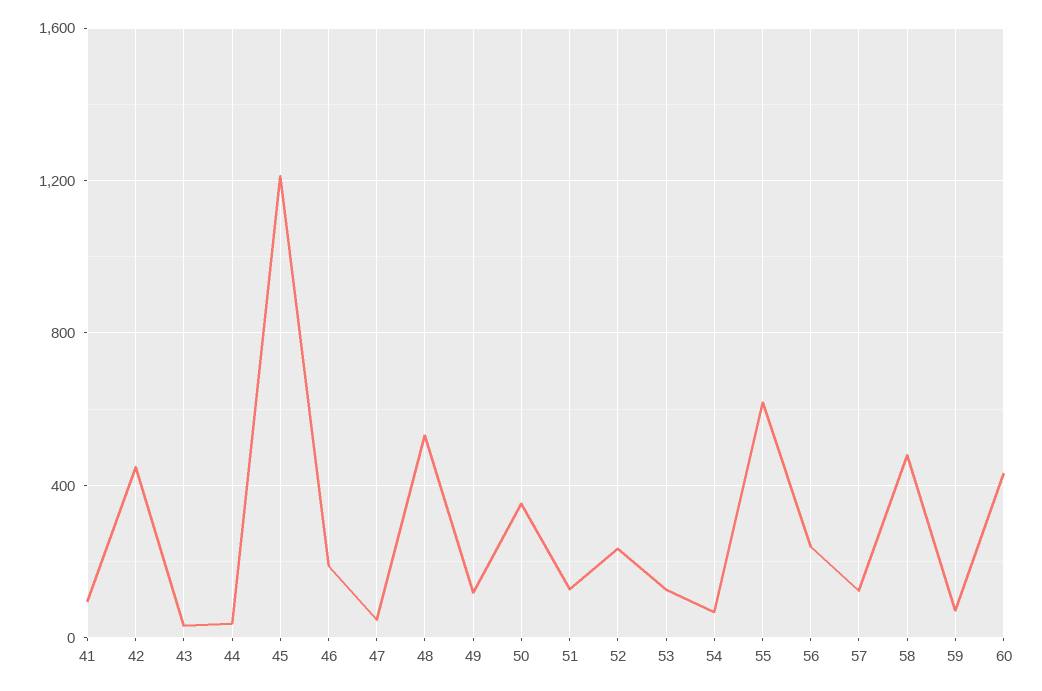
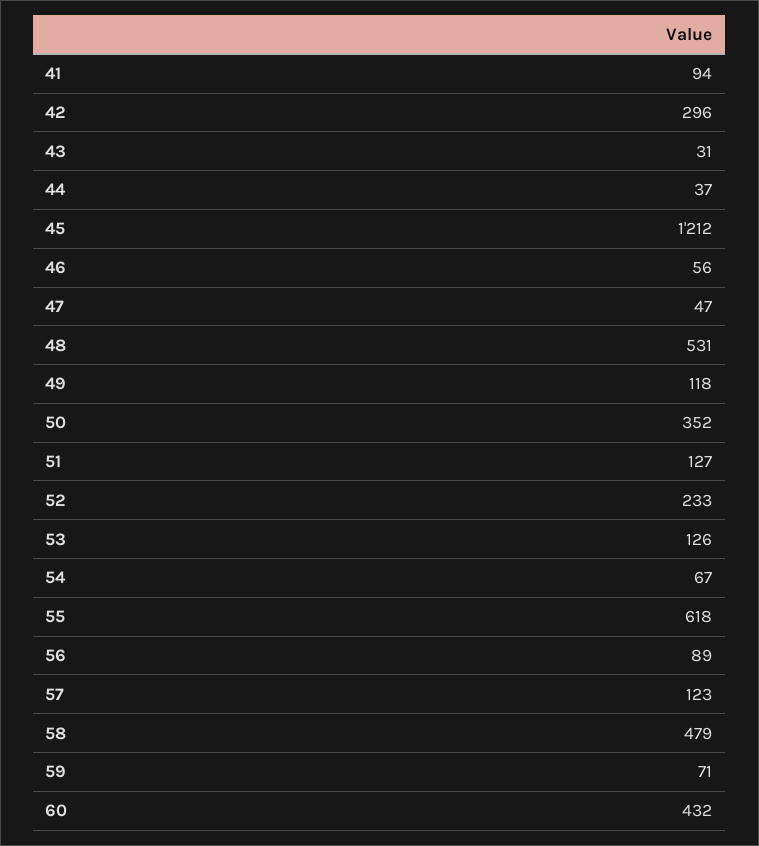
42: 450 -> 296
46: 200 -> 56
56: 250 -> 89

